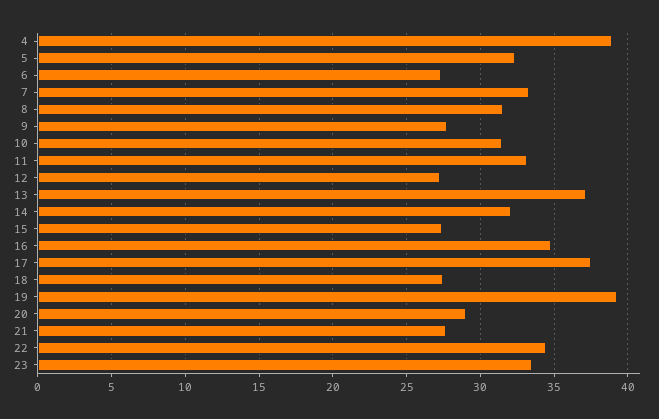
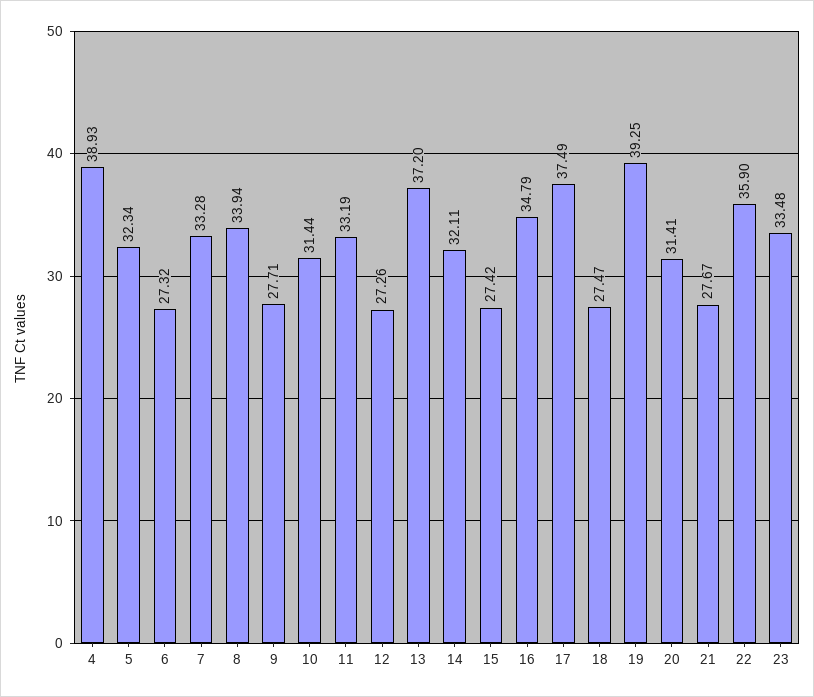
8: 31.5 -> 33.94
20: 29 -> 31.41
22: 34.5 -> 35.9

